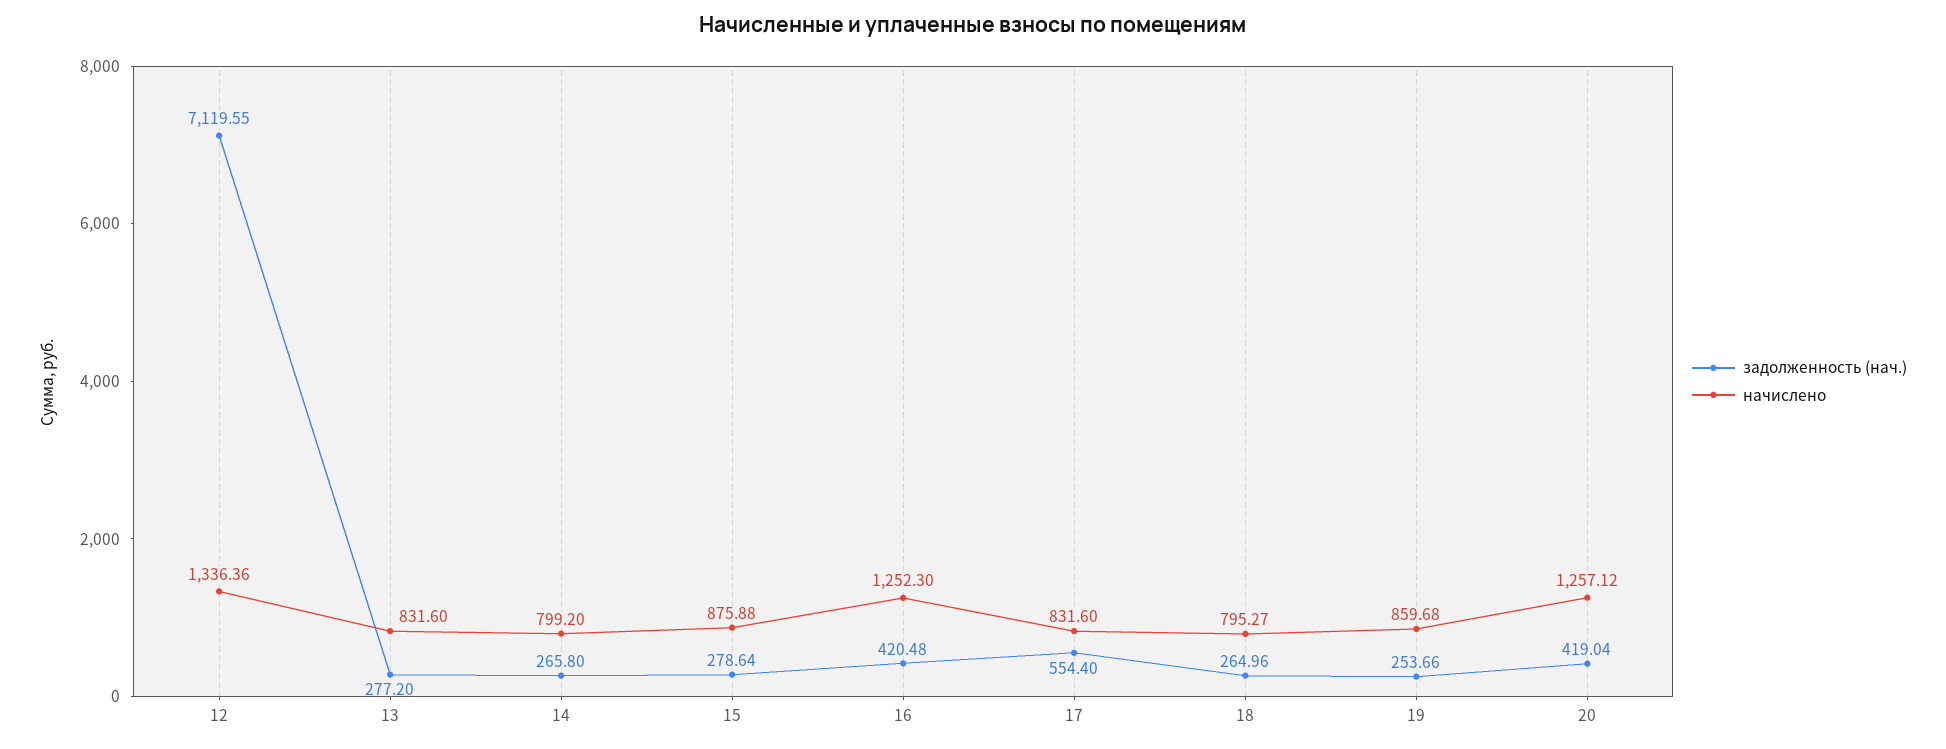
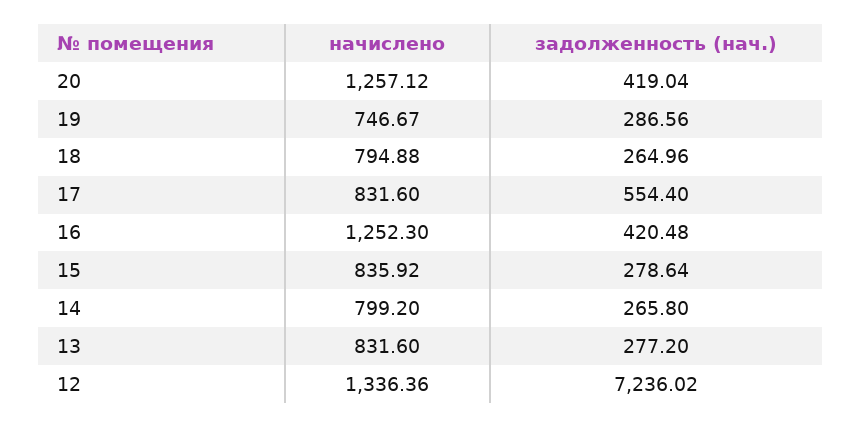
задолженность (нач.), 12: 7119.55 -> 7236.02
начислено, 15: 875.88 -> 835.92
начислено, 18: 795.27 -> 794.88
задолженность (нач.), 19: 253.66 -> 286.56
начислено, 19: 859.68 -> 746.67

